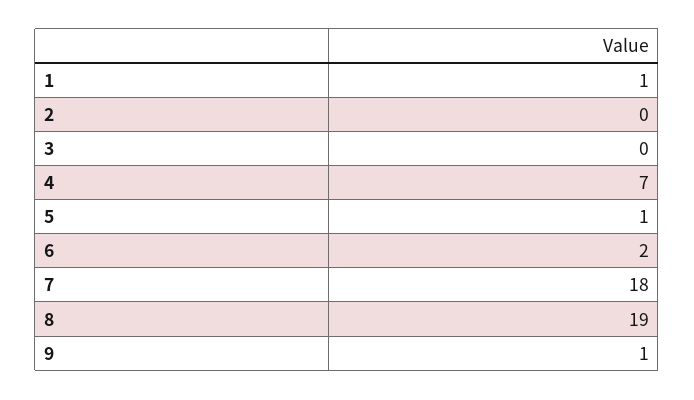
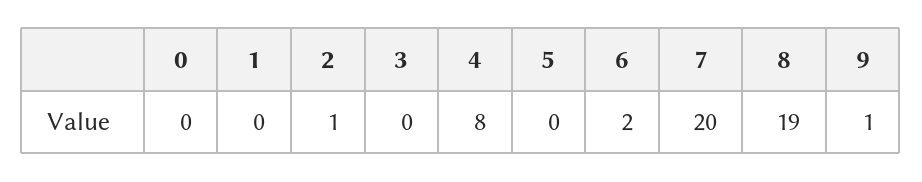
1: 1 -> 0
2: 0 -> 1
4: 7 -> 8
5: 1 -> 0
7: 18 -> 20
0: none -> 0

